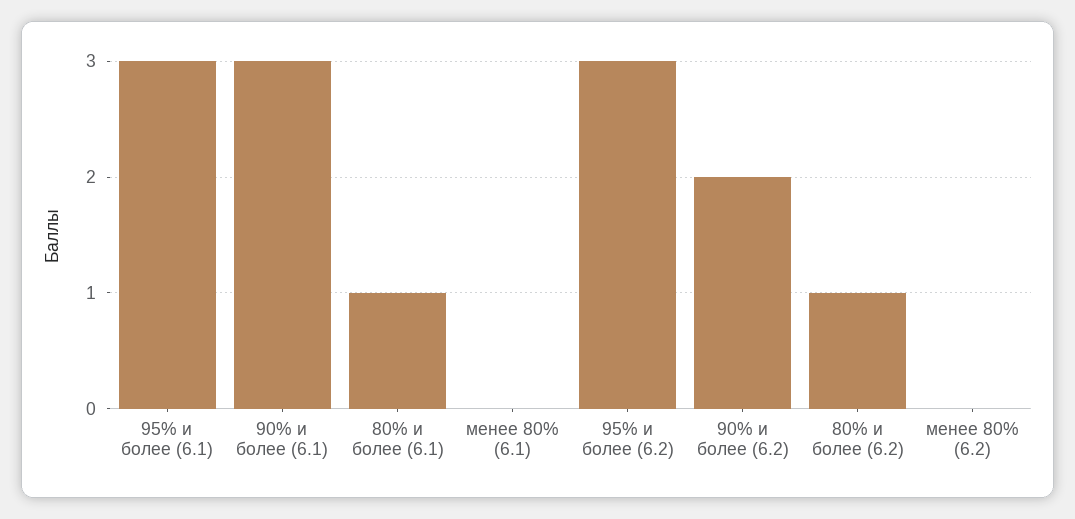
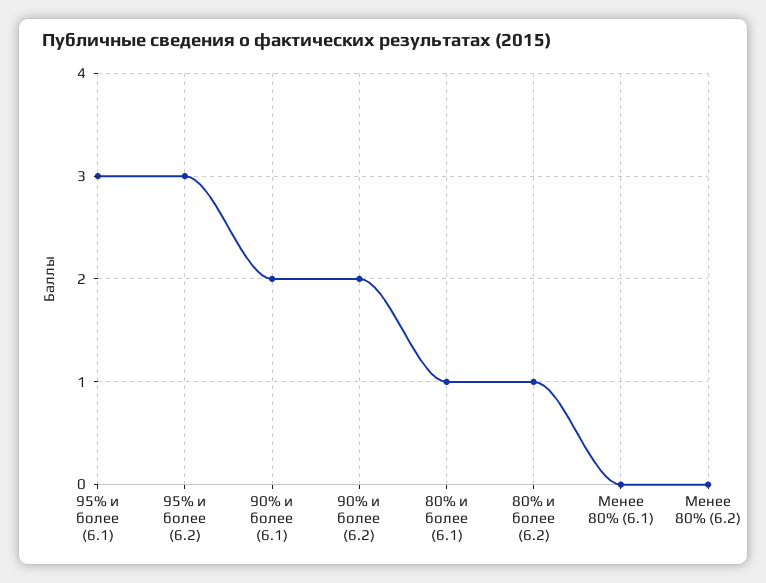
90% и более (6.1): 3 -> 2

